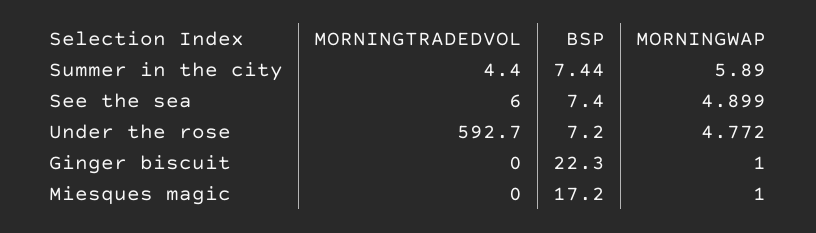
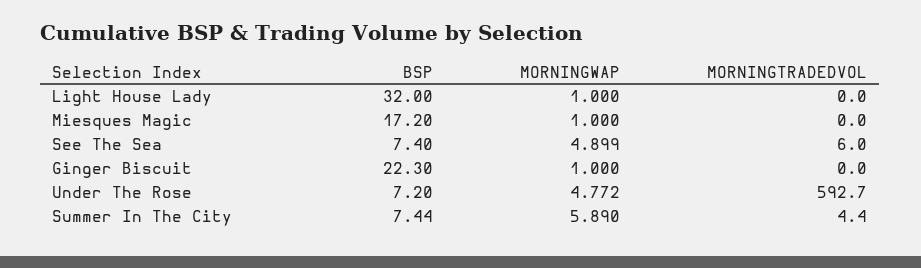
BSP, Light House Lady: none -> 32
MORNINGWAP, Light House Lady: none -> 1
MORNINGTRADEDVOL, Light House Lady: none -> 0

